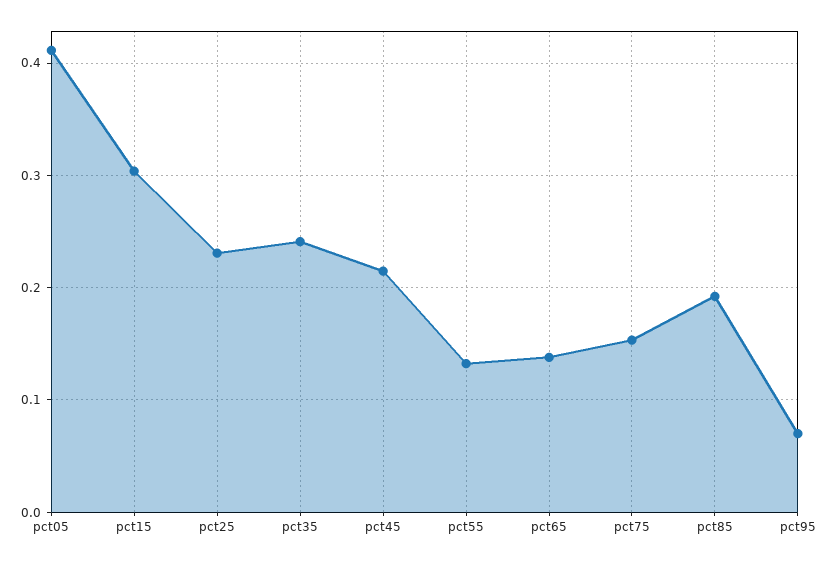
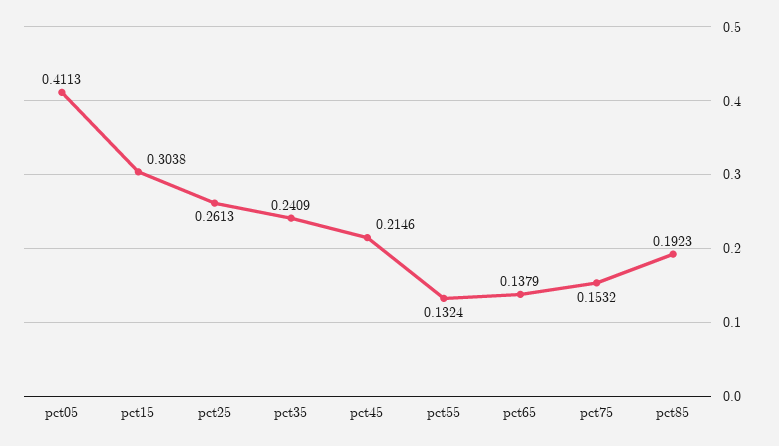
pct25: 0.23 -> 0.2613
pct95: 0.07 -> none

